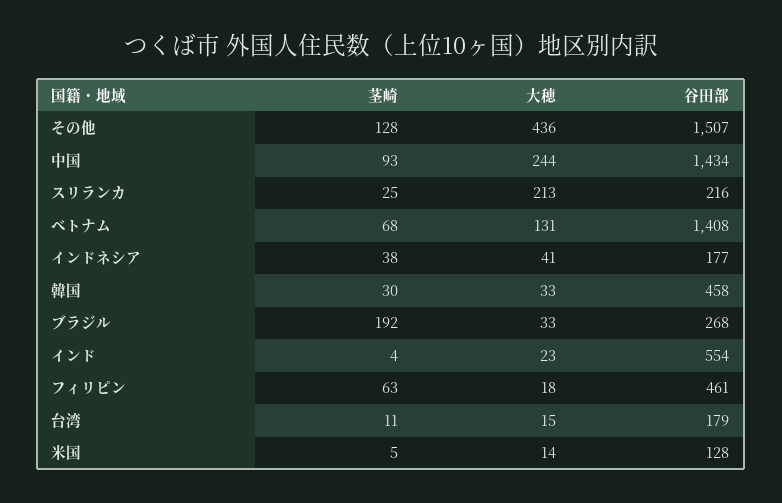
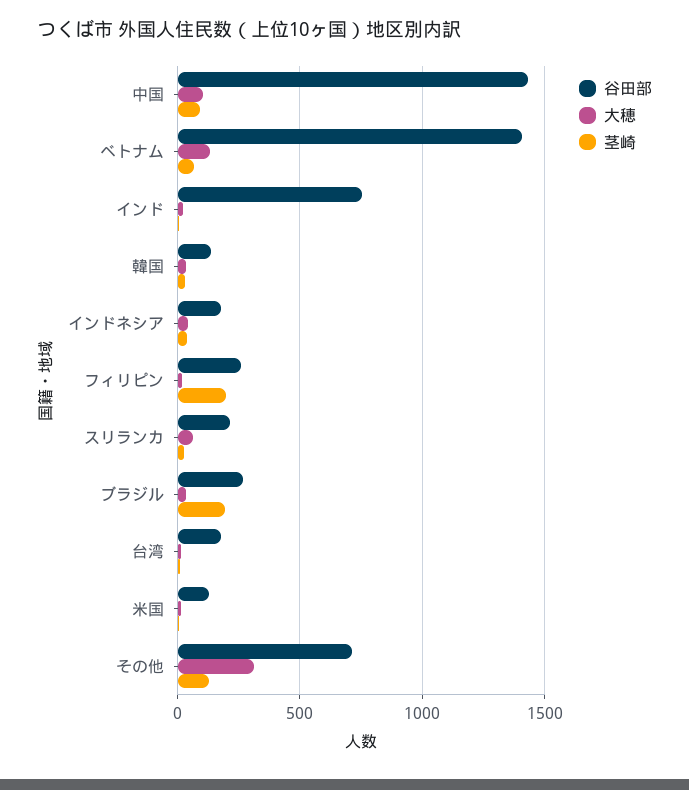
大穂, その他: 436 -> 300
谷田部, その他: 1507 -> 700
大穂, 中国: 244 -> 100
大穂, スリランカ: 213 -> 50
谷田部, 韓国: 458 -> 150
谷田部, インド: 554 -> 750
茎崎, フィリピン: 63 -> 200
谷田部, フィリピン: 461 -> 250

